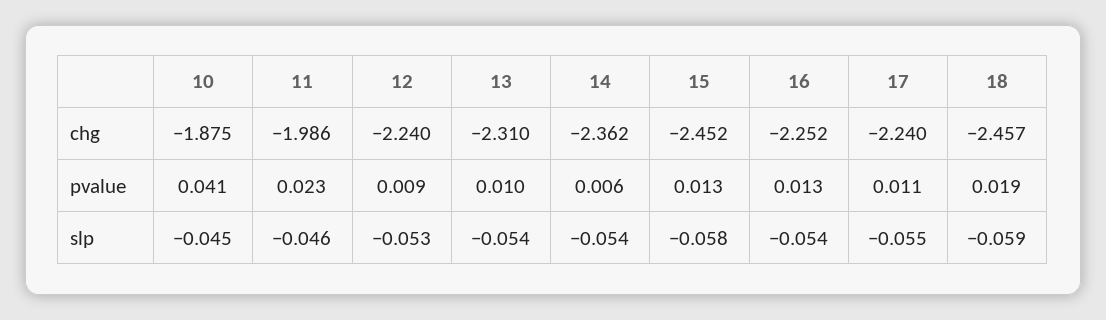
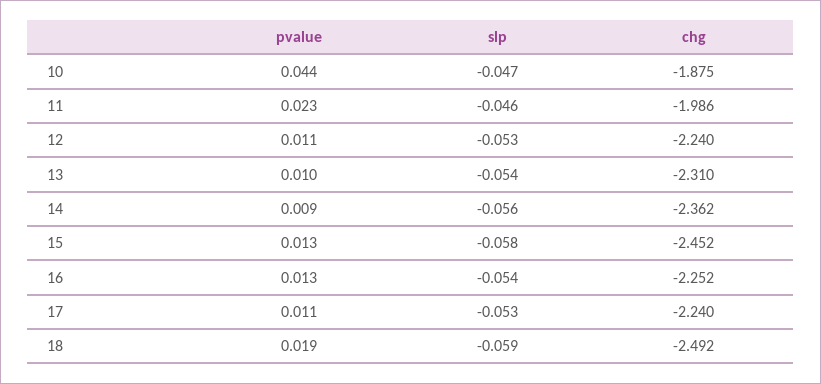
18, chg: -2.457 -> -2.492
10, pvalue: 0.041 -> 0.044
12, pvalue: 0.009 -> 0.011
14, pvalue: 0.006 -> 0.009
10, slp: -0.045 -> -0.047
14, slp: -0.054 -> -0.056
17, slp: -0.055 -> -0.053

